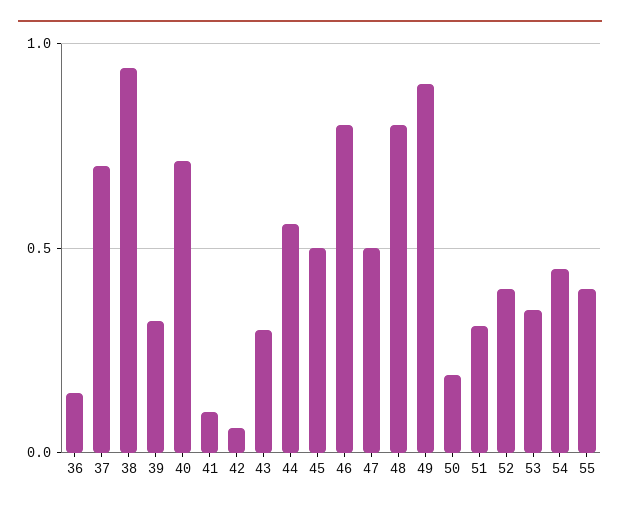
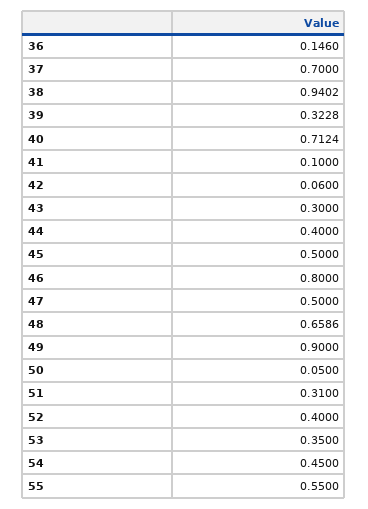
44: 0.55 -> 0.4
48: 0.8 -> 0.6586
50: 0.2 -> 0.05
55: 0.4 -> 0.55

